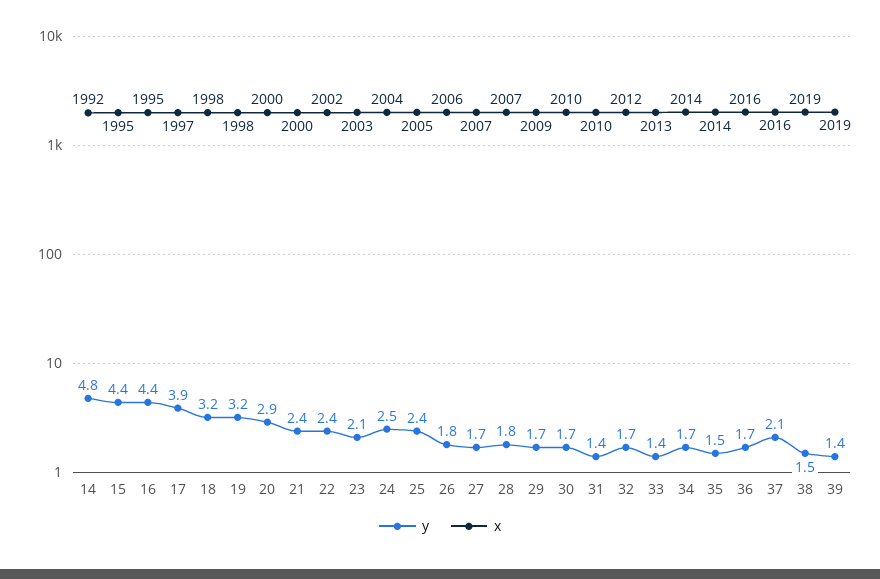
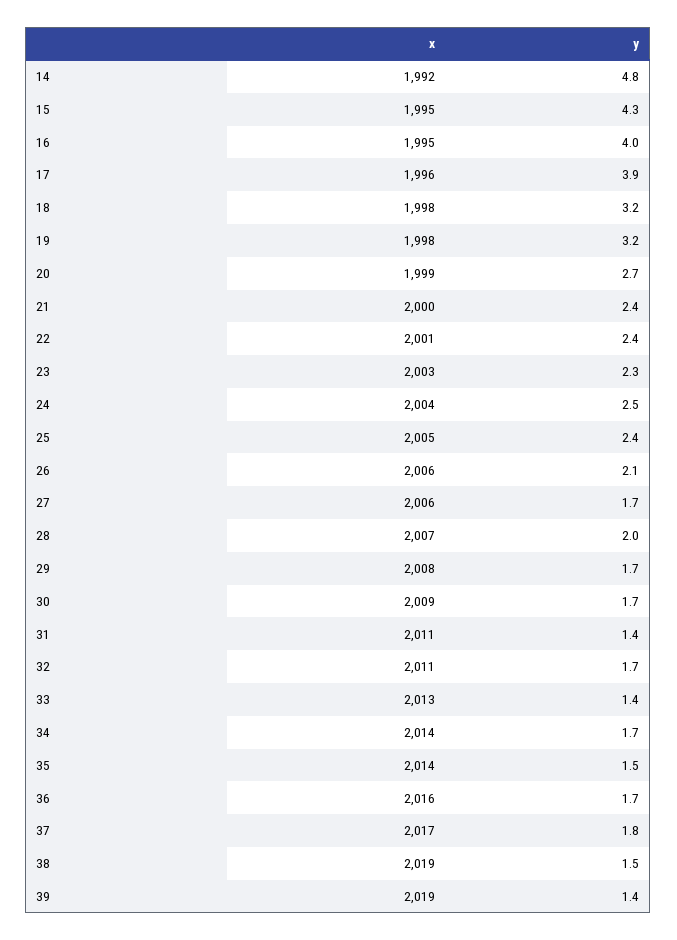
y, 15: 4.4 -> 4.3
y, 16: 4.4 -> 4
x, 17: 1997 -> 1996
y, 20: 2.9 -> 2.7
x, 20: 2000 -> 1999
x, 22: 2002 -> 2001
y, 23: 2.1 -> 2.3
y, 26: 1.8 -> 2.1
x, 27: 2007 -> 2006
y, 28: 1.8 -> 2
x, 29: 2009 -> 2008
x, 30: 2010 -> 2009
x, 31: 2010 -> 2011
x, 32: 2012 -> 2011
y, 37: 2.1 -> 1.8
x, 37: 2016 -> 2017

